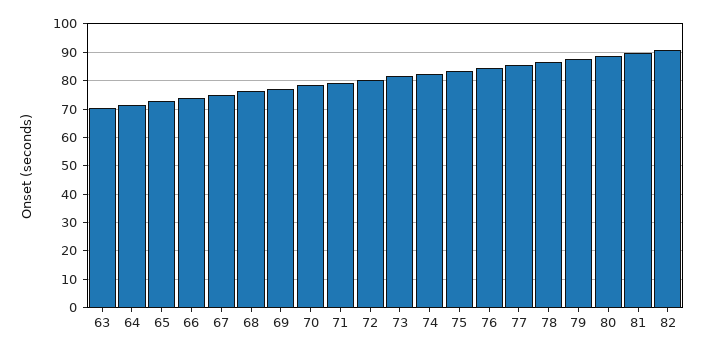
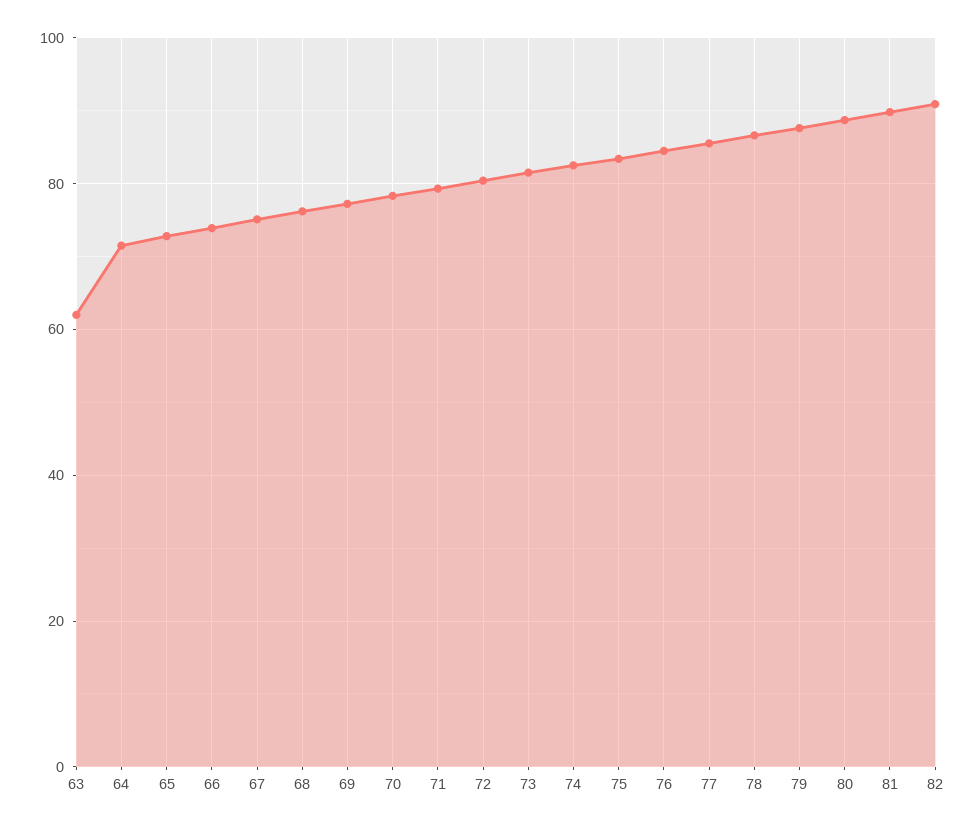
63: 70 -> 62

